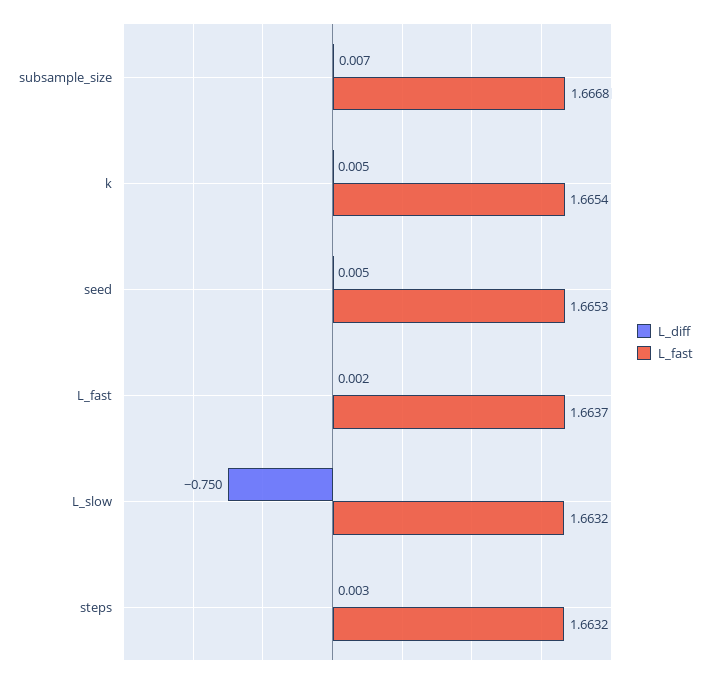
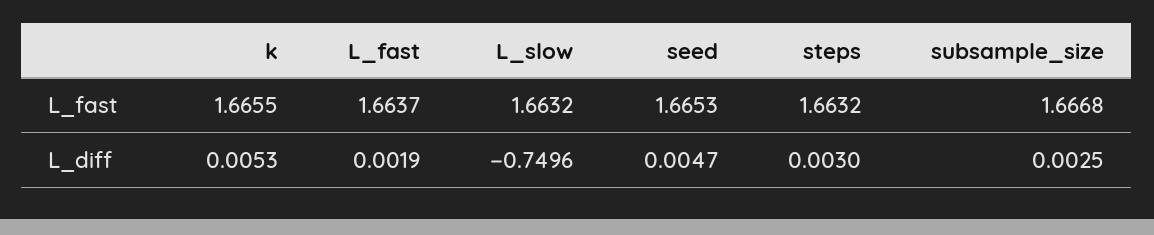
L_diff, subsample_size: 0.007 -> 0.0025
L_fast, k: 1.6654 -> 1.6655

